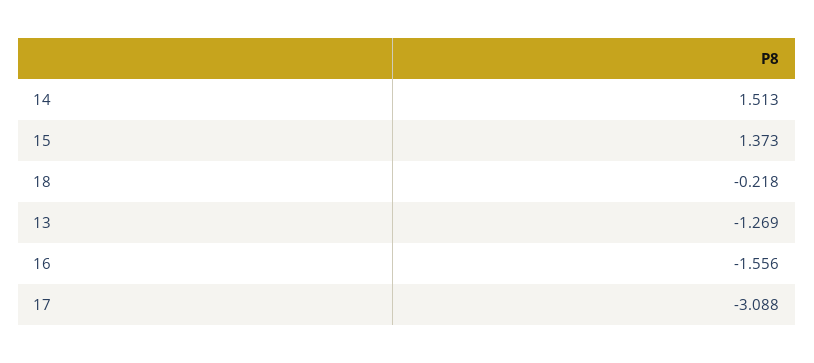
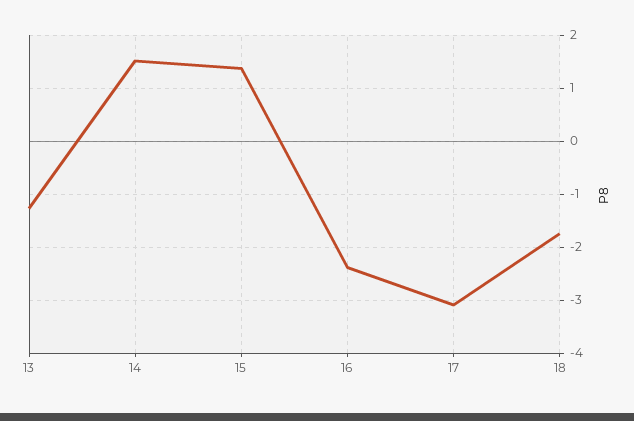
18: -0.218 -> -1.8
16: -1.556 -> -2.4

